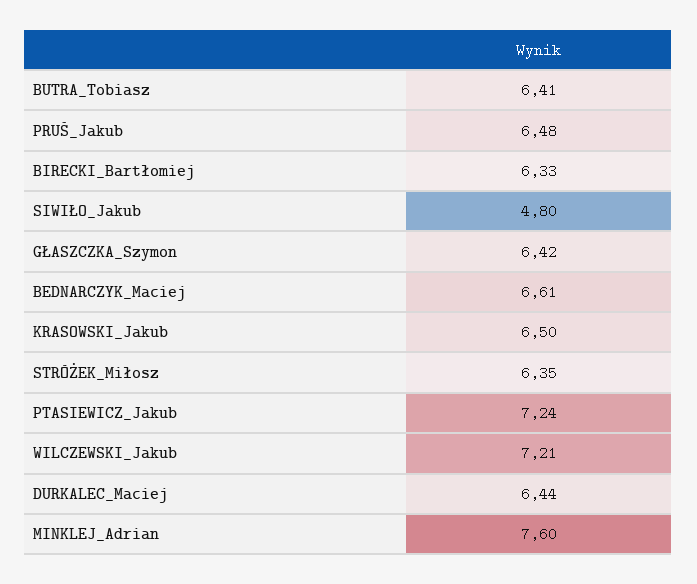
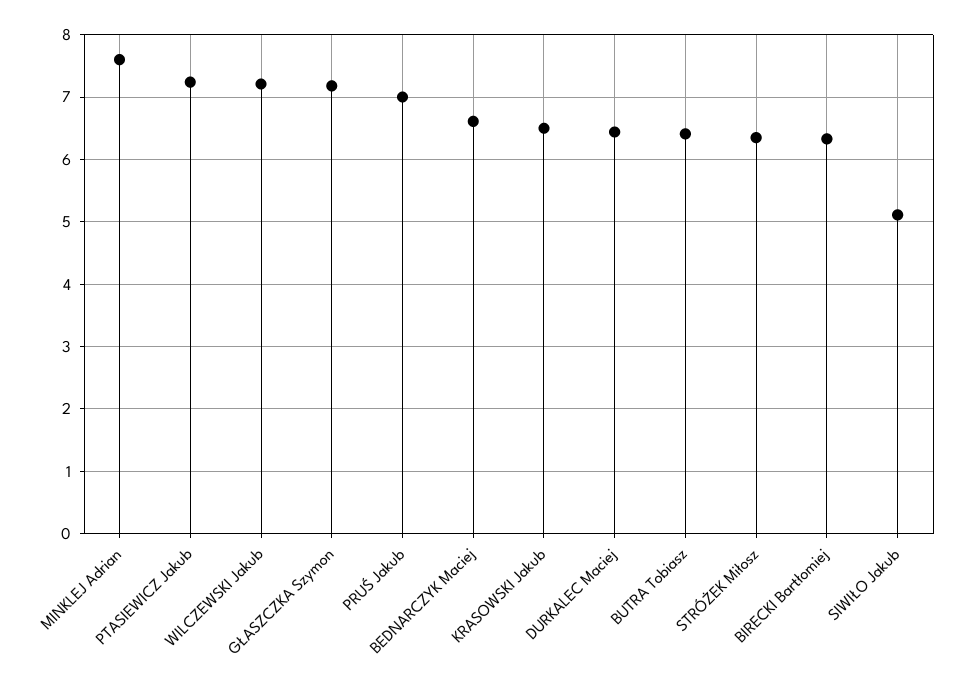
PRUŚ_Jakub: 6.48 -> 7
SIWIŁO_Jakub: 4.8 -> 5.1
GŁASZCZKA_Szymon: 6.42 -> 7.2

